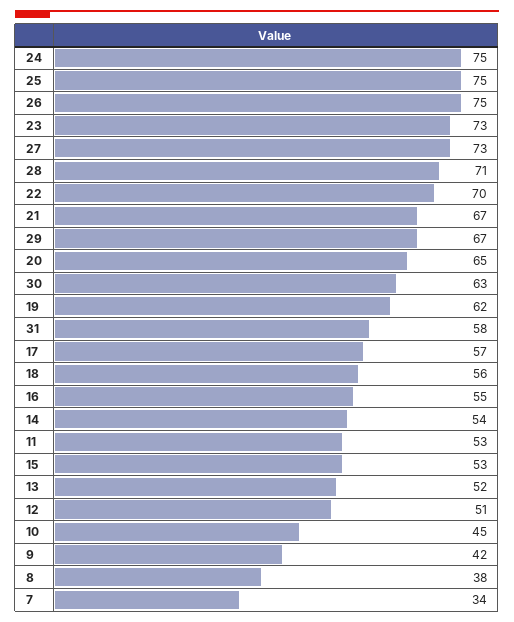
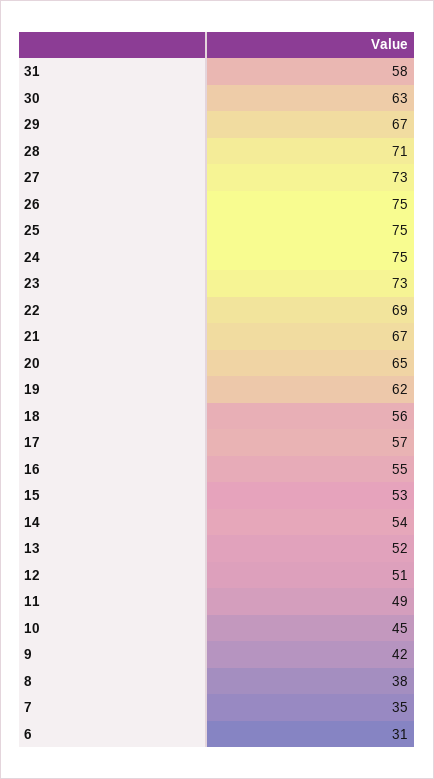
22: 70 -> 69
11: 53 -> 49
7: 34 -> 35
6: none -> 31

